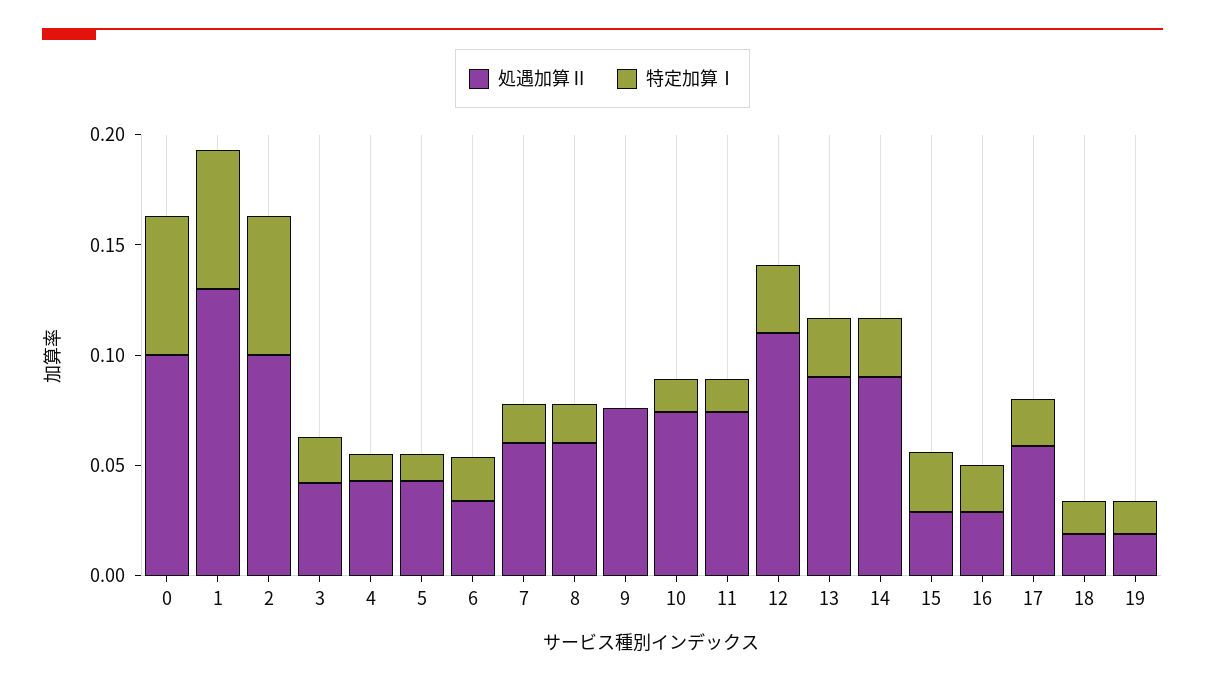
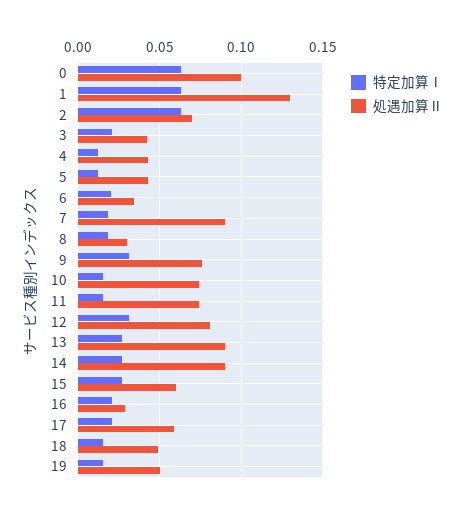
処遇加算Ⅱ, 2: 0.1 -> 0.07
処遇加算Ⅱ, 7: 0.06 -> 0.09
処遇加算Ⅱ, 8: 0.06 -> 0.03
特定加算Ⅰ, 9: 0 -> 0.03
処遇加算Ⅱ, 12: 0.11 -> 0.08
処遇加算Ⅱ, 15: 0.03 -> 0.06
処遇加算Ⅱ, 18: 0.02 -> 0.05
処遇加算Ⅱ, 19: 0.02 -> 0.05

